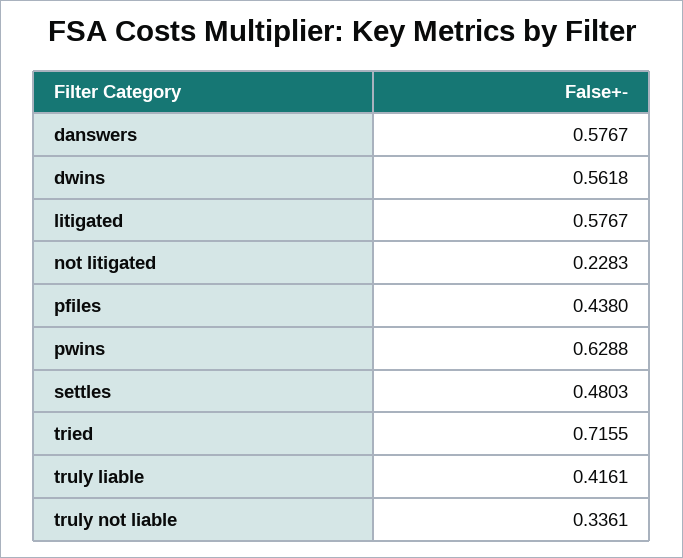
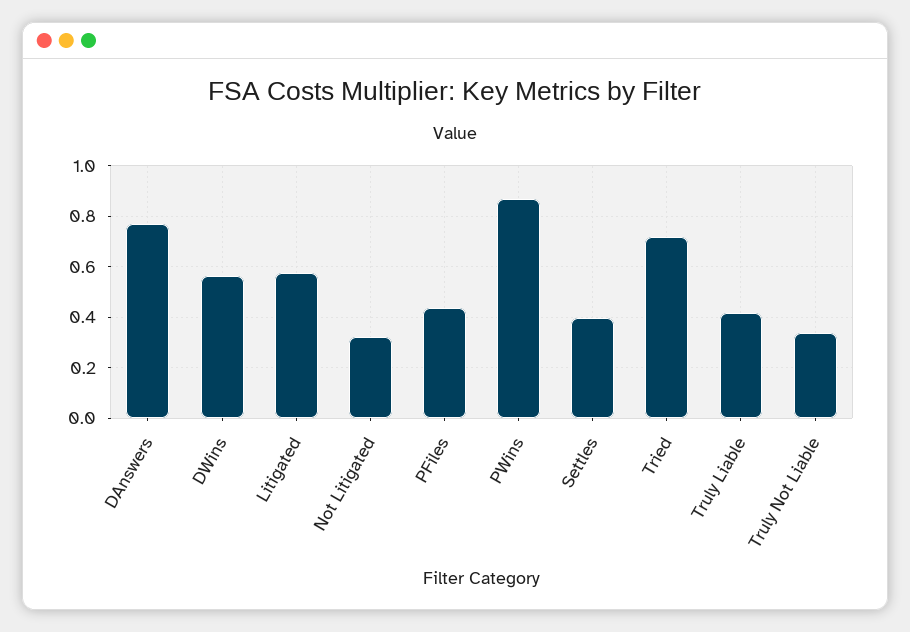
danswers: 0.5767 -> 0.775
not litigated: 0.2283 -> 0.325
pwins: 0.6288 -> 0.875
settles: 0.4803 -> 0.4

